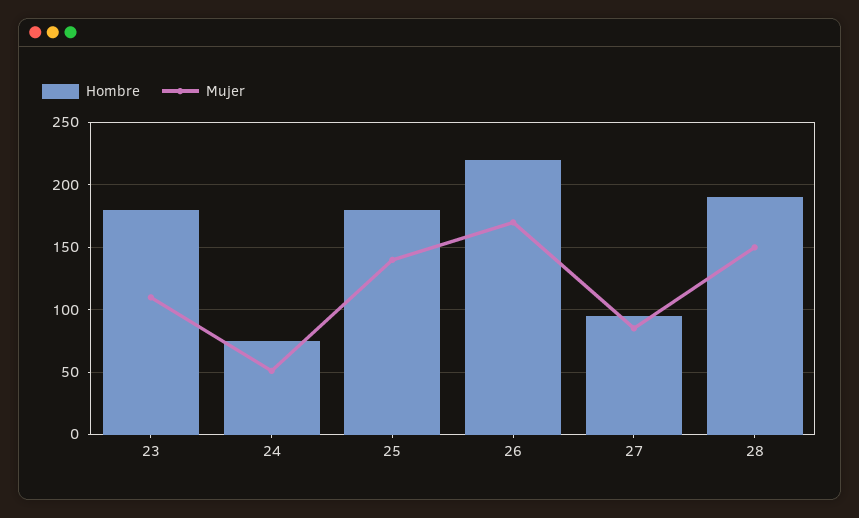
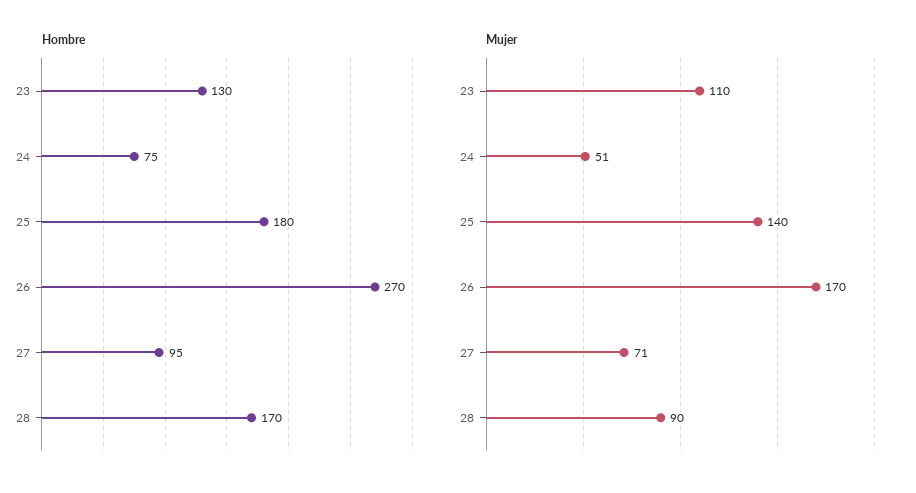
Hombre, 23: 180 -> 130
Hombre, 26: 220 -> 270
Mujer, 27: 85 -> 71
Hombre, 28: 190 -> 170
Mujer, 28: 150 -> 90

